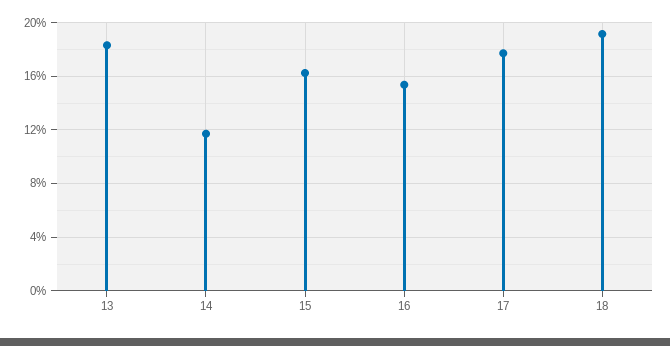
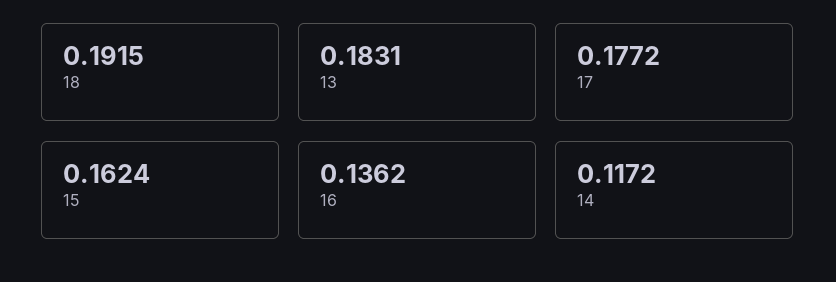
16: 0.155 -> 0.1362

